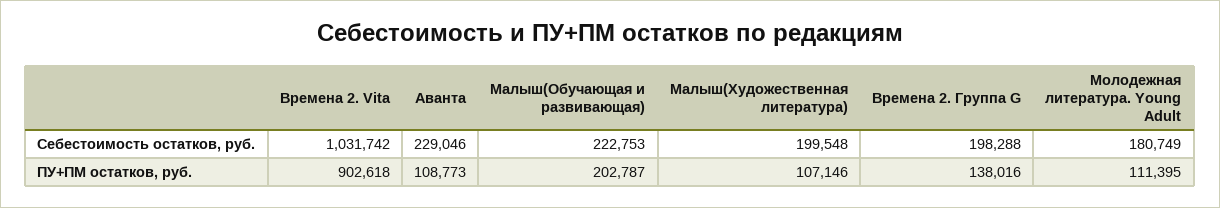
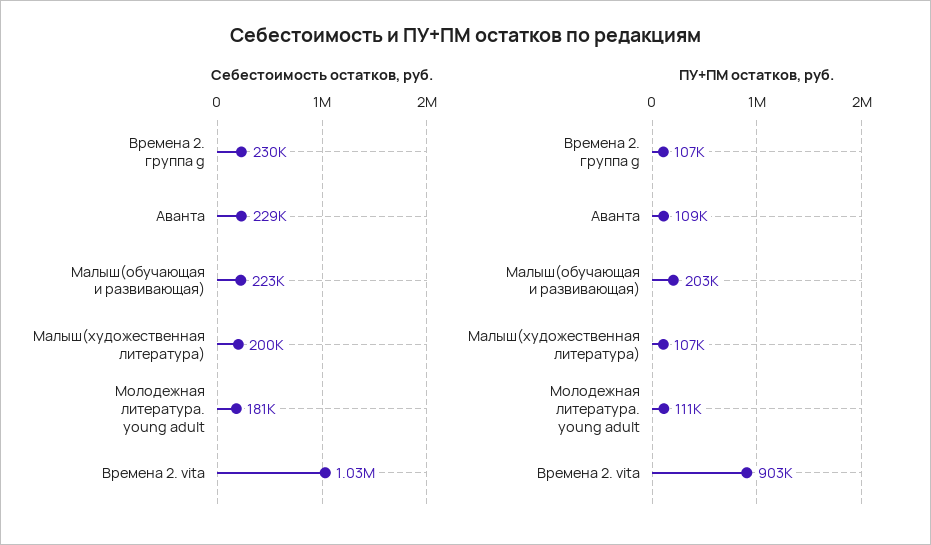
Себестоимость остатков, руб., Времена 2. Группа G: 198288 -> 230000
ПУ+ПМ остатков, руб., Времена 2. Группа G: 138016 -> 107000

